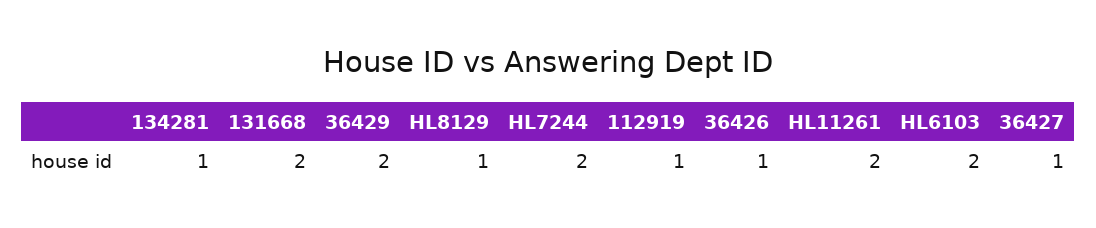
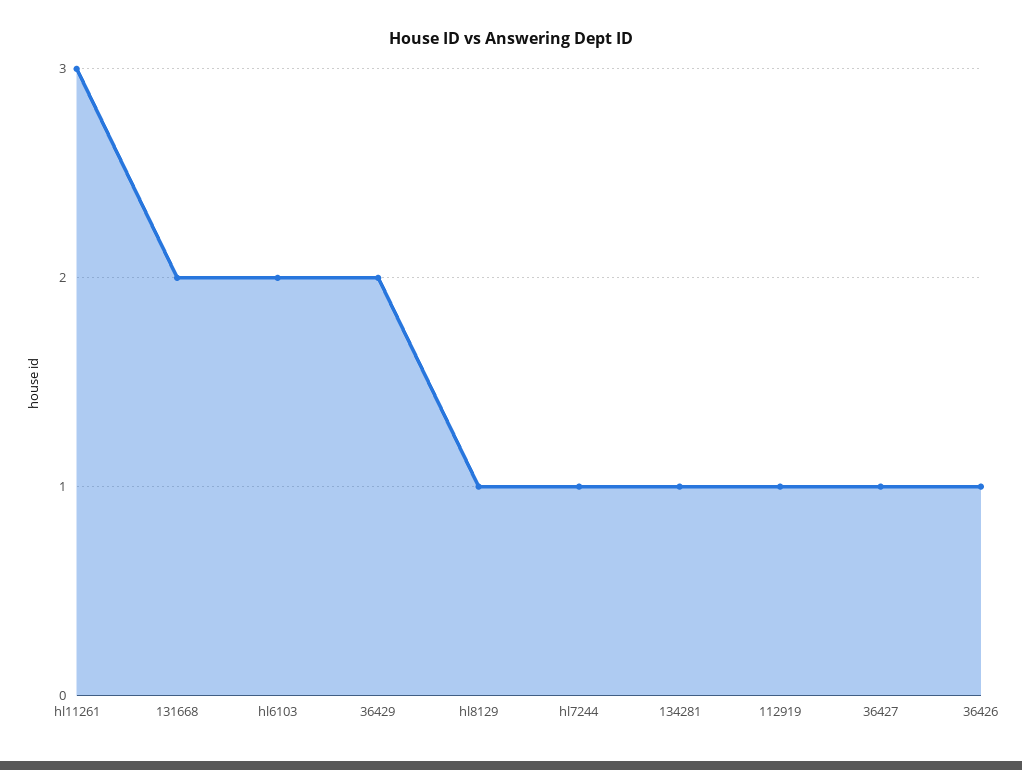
HL7244: 2 -> 1
HL11261: 2 -> 3

